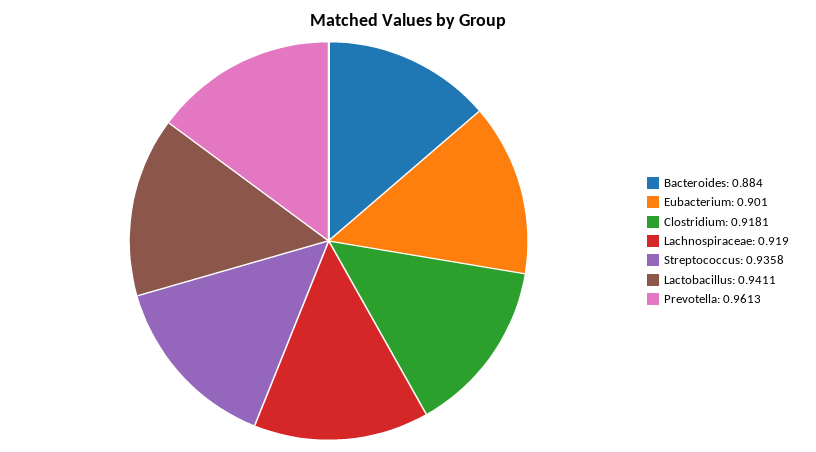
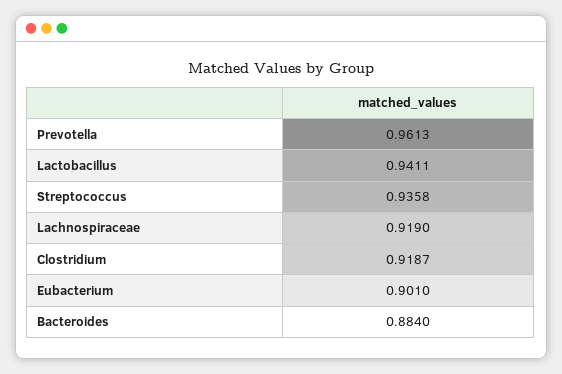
Clostridium: 0.9181 -> 0.9187

